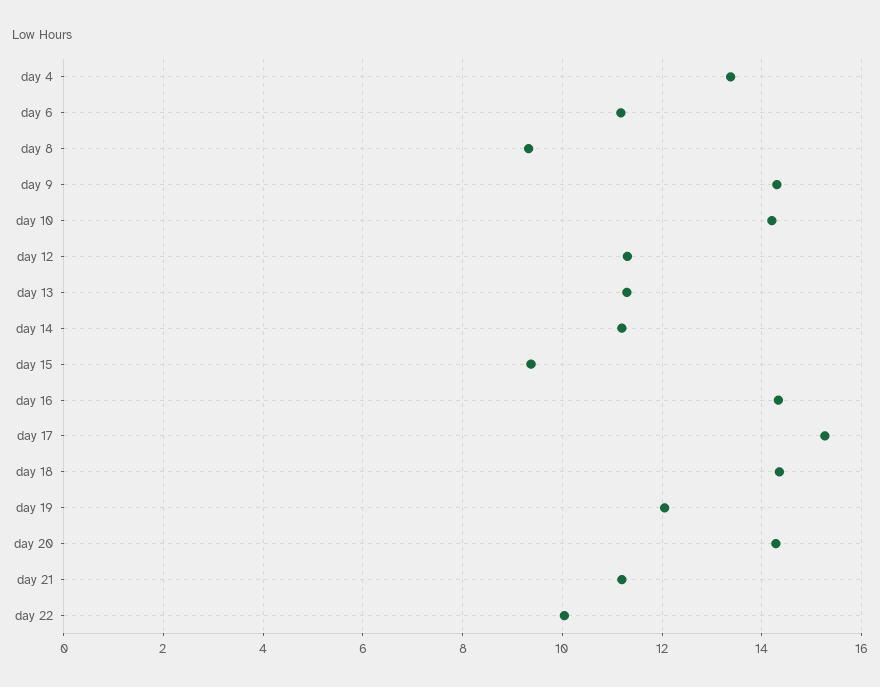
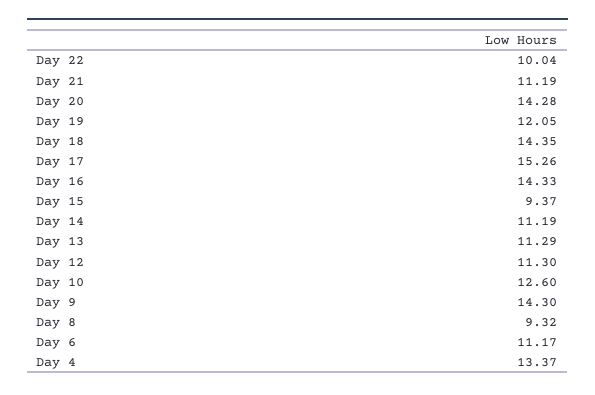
day 10: 14.2 -> 12.6

